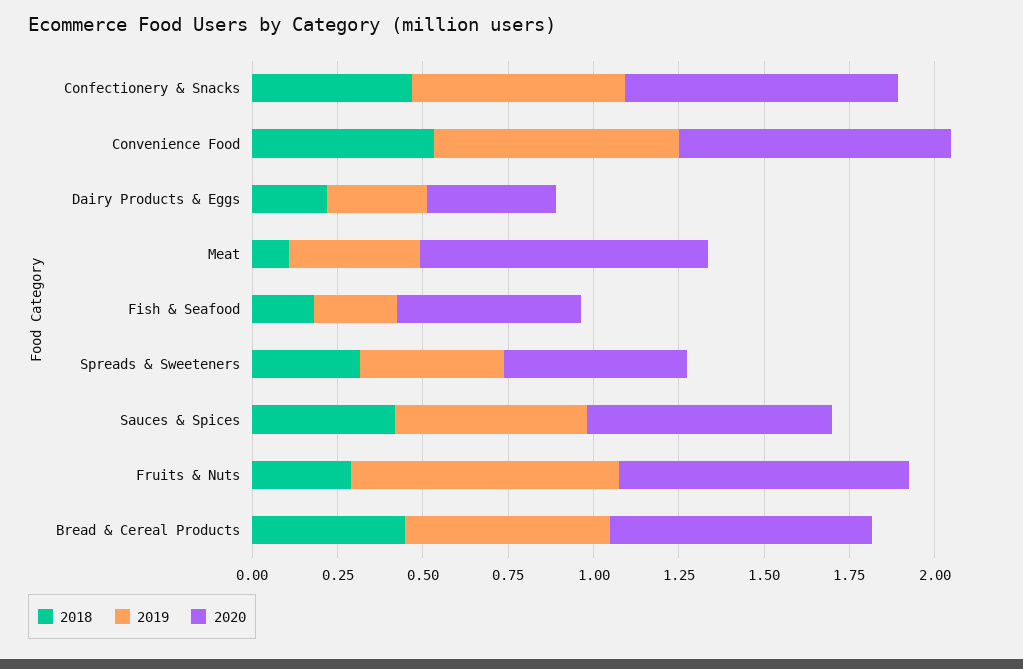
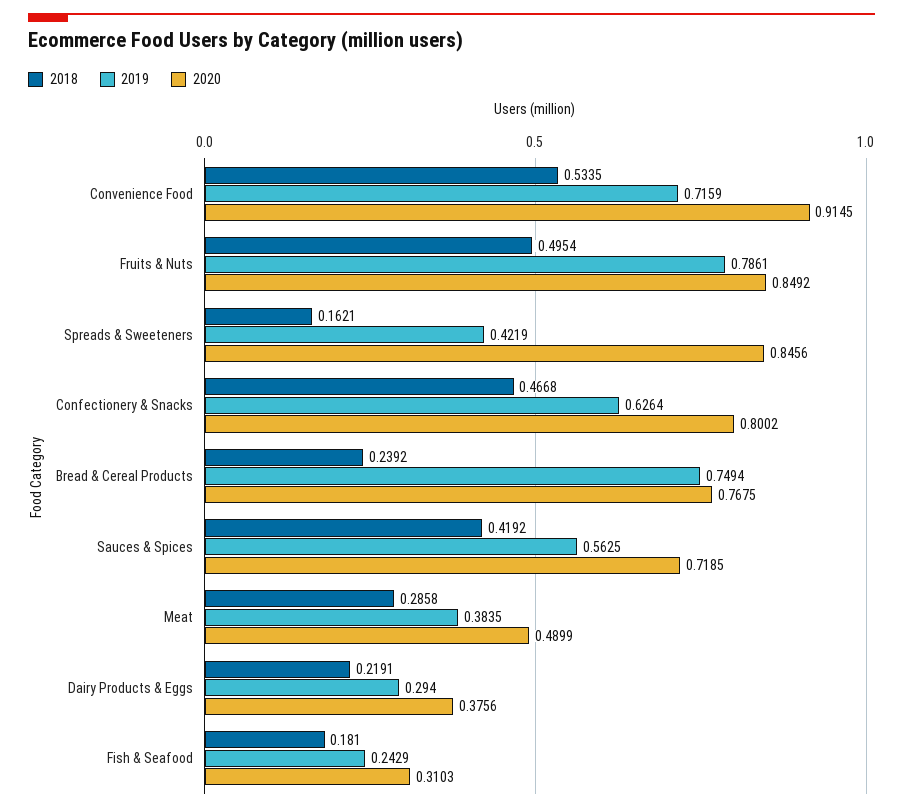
2020, Convenience Food: 0.8 -> 0.9145
2018, Meat: 0.1 -> 0.2858
2020, Meat: 0.85 -> 0.4899
2020, Fish & Seafood: 0.55 -> 0.3103
2018, Spreads & Sweeteners: 0.3 -> 0.1621
2020, Spreads & Sweeteners: 0.55 -> 0.8456
2018, Fruits & Nuts: 0.3 -> 0.4954
2018, Bread & Cereal Products: 0.45 -> 0.2392
2019, Bread & Cereal Products: 0.6 -> 0.7494

